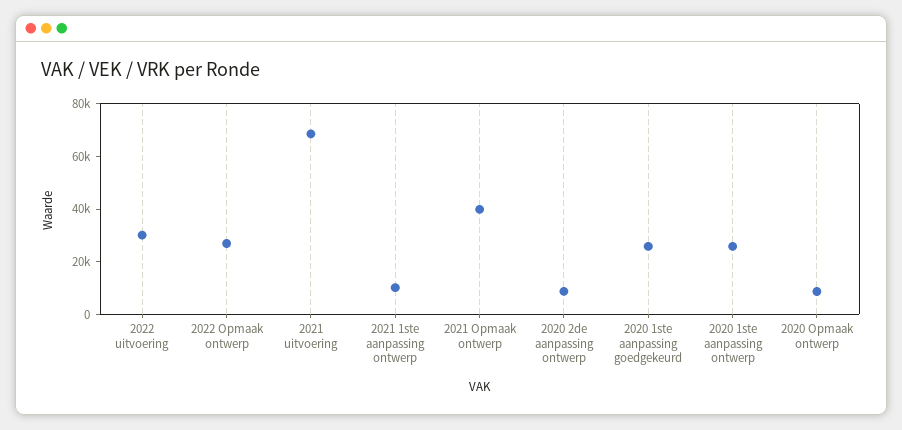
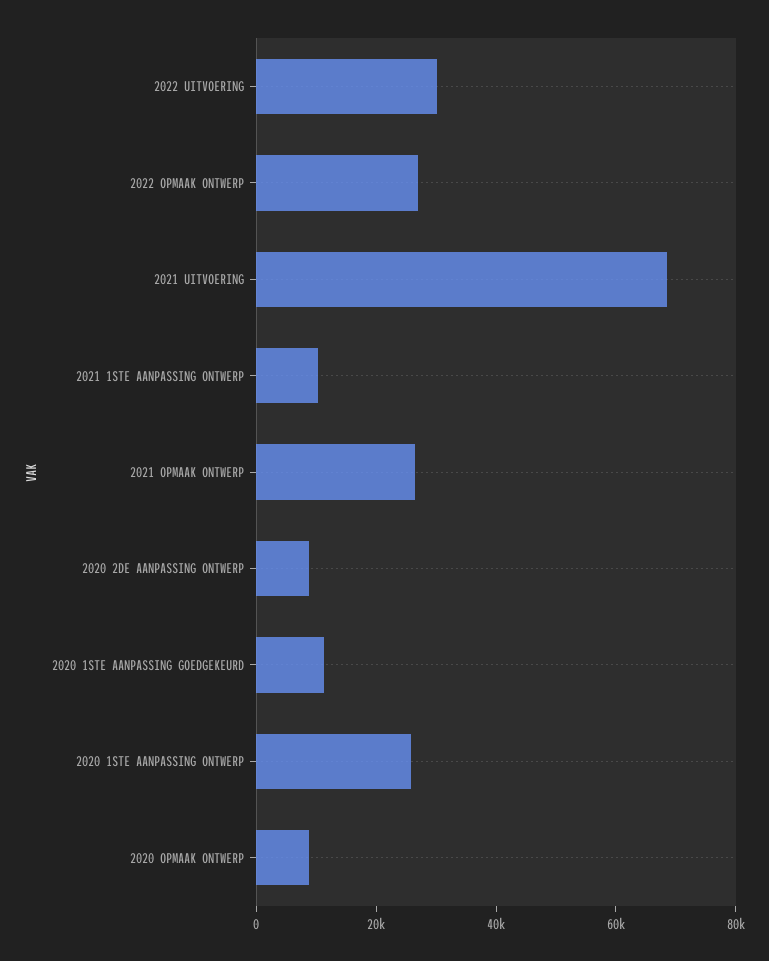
2021 Opmaak ontwerp: 40000 -> 25000
2020 1ste aanpassing goedgekeurd: 25000 -> 10000

